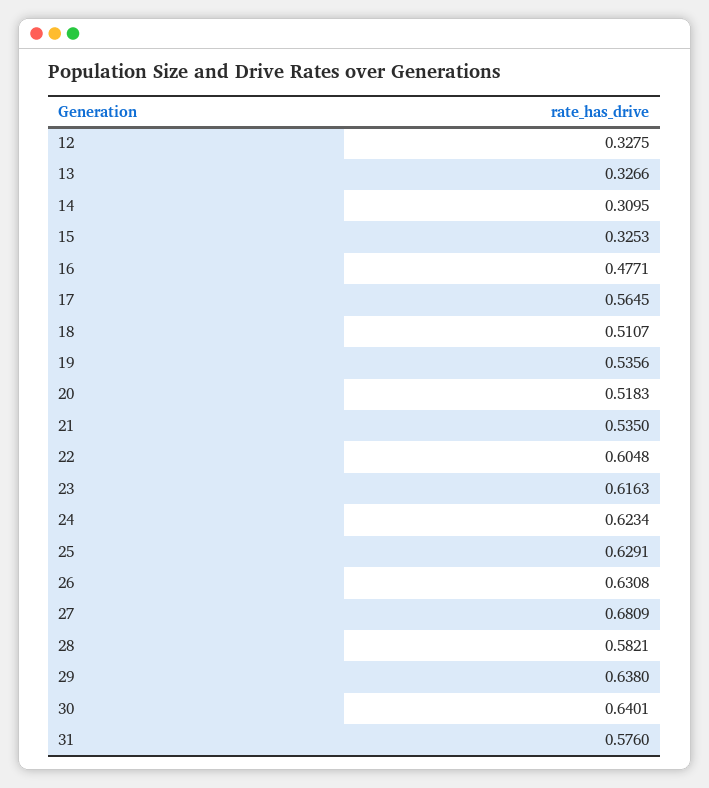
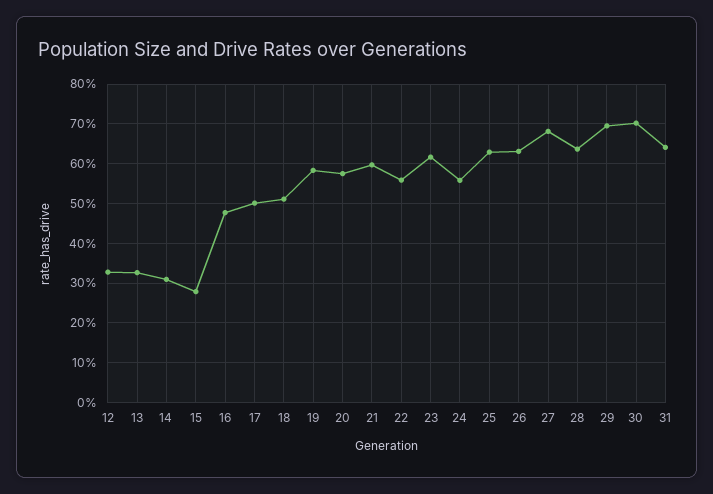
15: 0.3253 -> 0.28
17: 0.5645 -> 0.5
19: 0.5356 -> 0.58
20: 0.5183 -> 0.58
21: 0.535 -> 0.6
22: 0.6048 -> 0.56
24: 0.6234 -> 0.56
28: 0.5821 -> 0.64
29: 0.638 -> 0.7
30: 0.6401 -> 0.7
31: 0.576 -> 0.64

